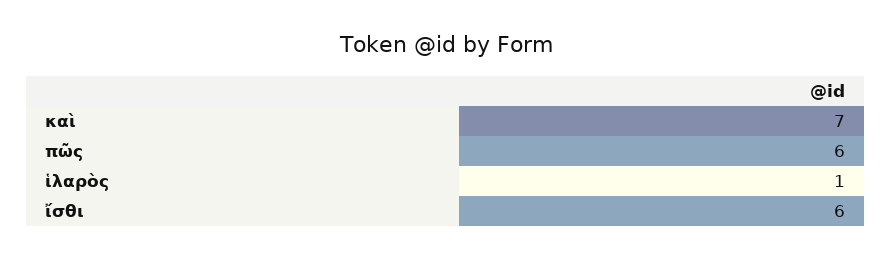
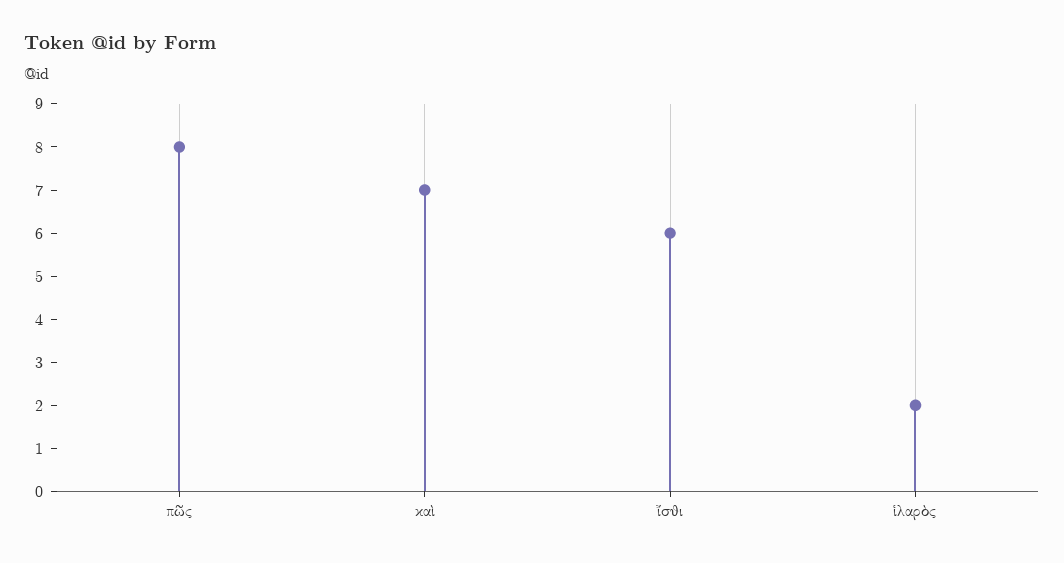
πῶς: 6 -> 8
ἱλαρὸς: 1 -> 2

